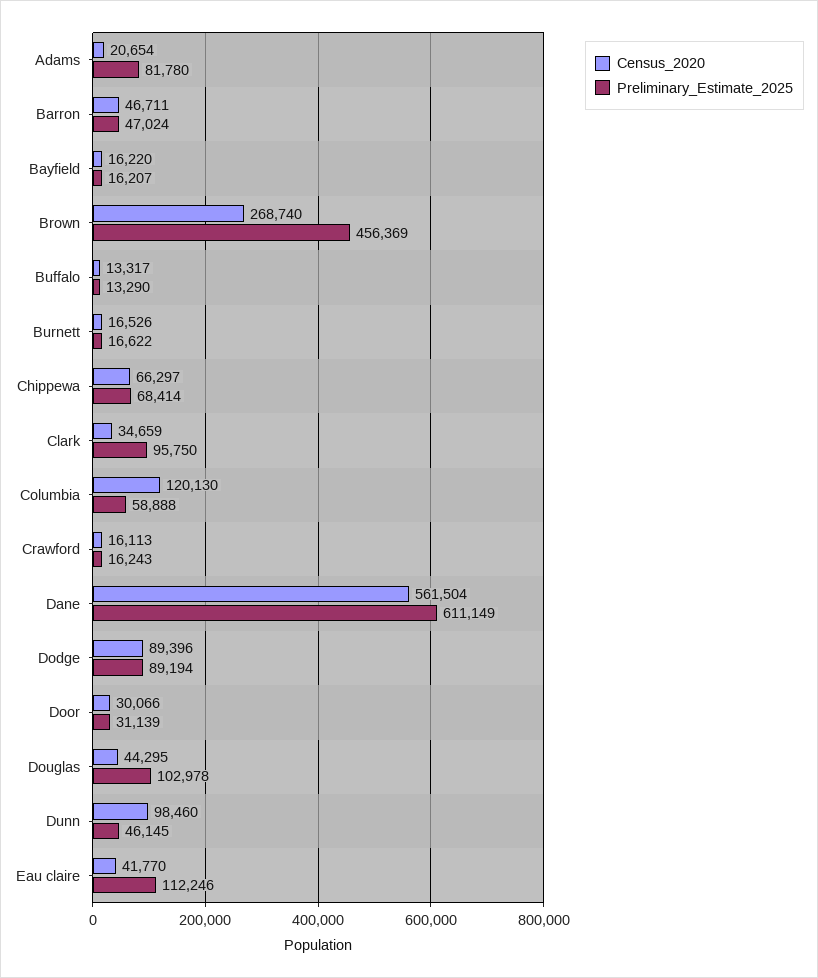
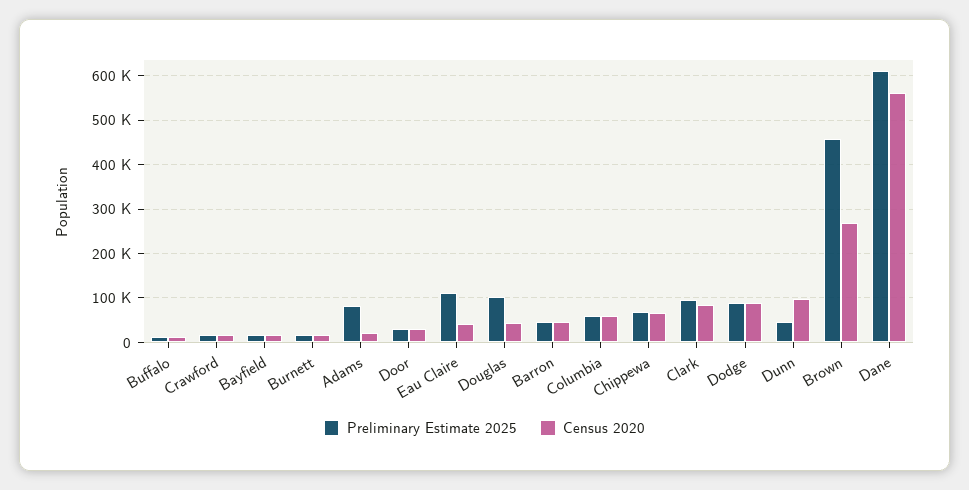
Census_2020, Clark: 34659 -> 80000
Census_2020, Columbia: 120130 -> 60000

